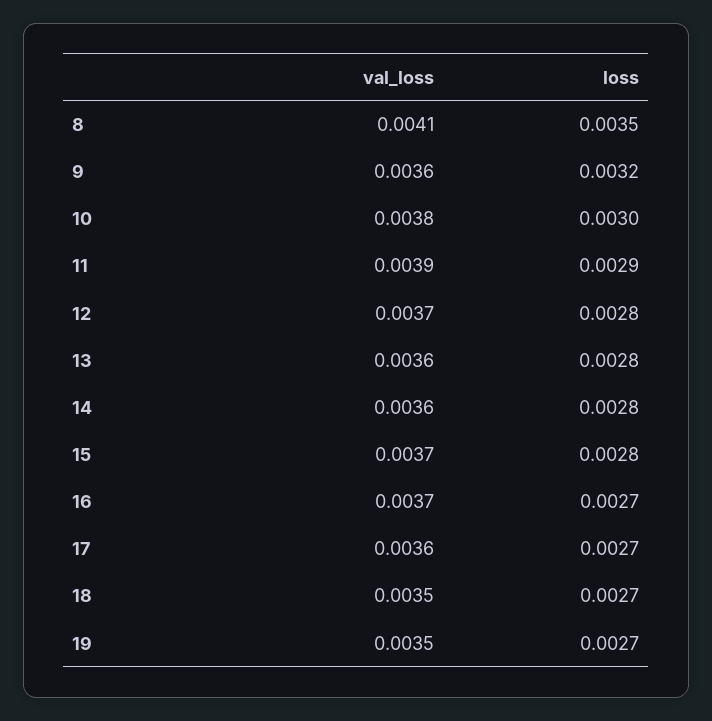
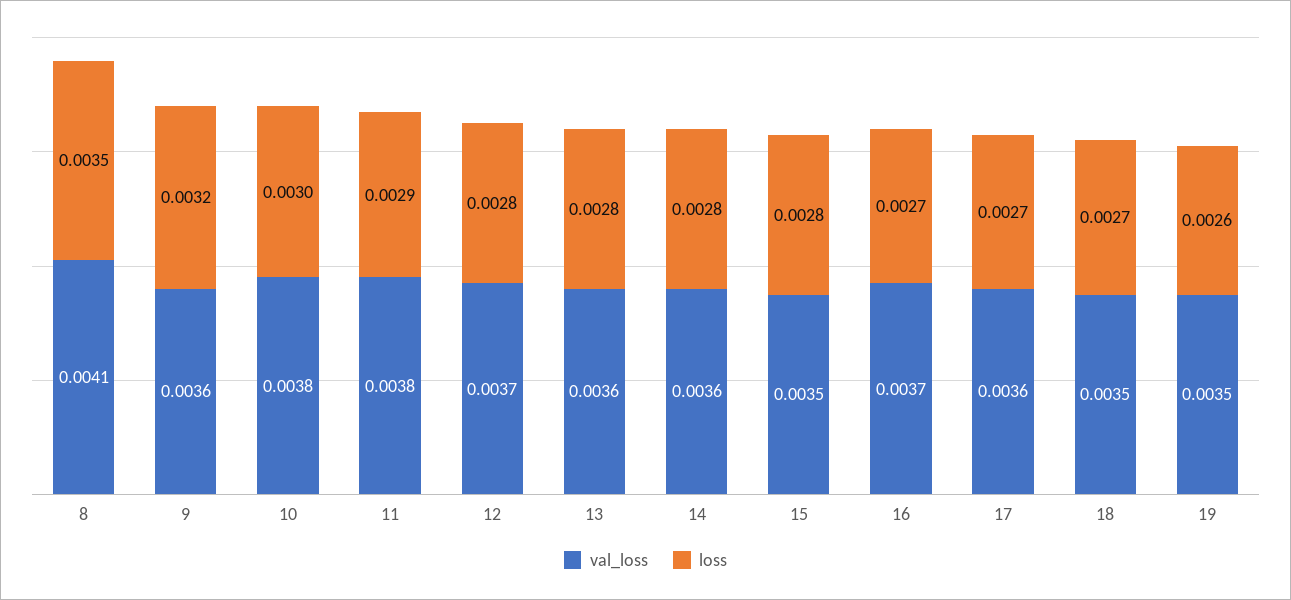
val_loss, 11: 0.0039 -> 0.0038
val_loss, 15: 0.0037 -> 0.0035
loss, 19: 0.0027 -> 0.0026

